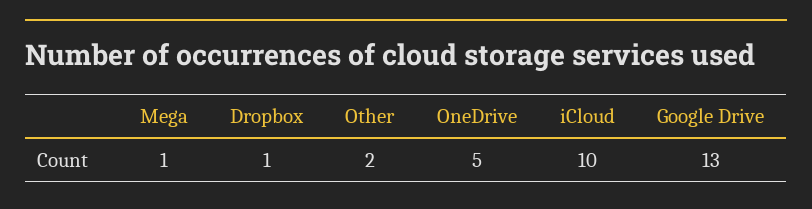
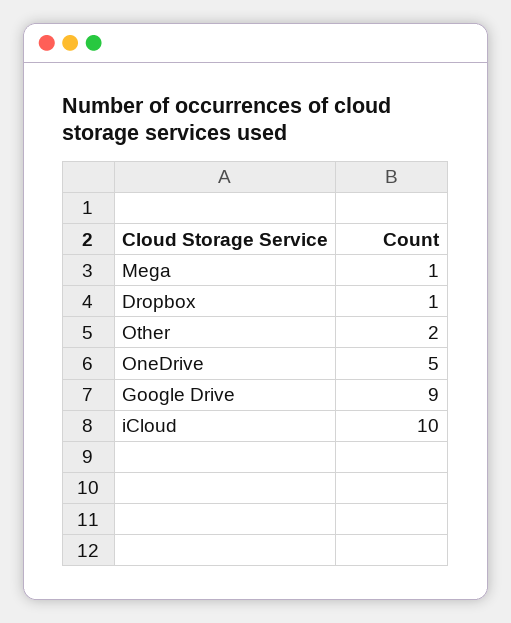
Google Drive: 13 -> 9

